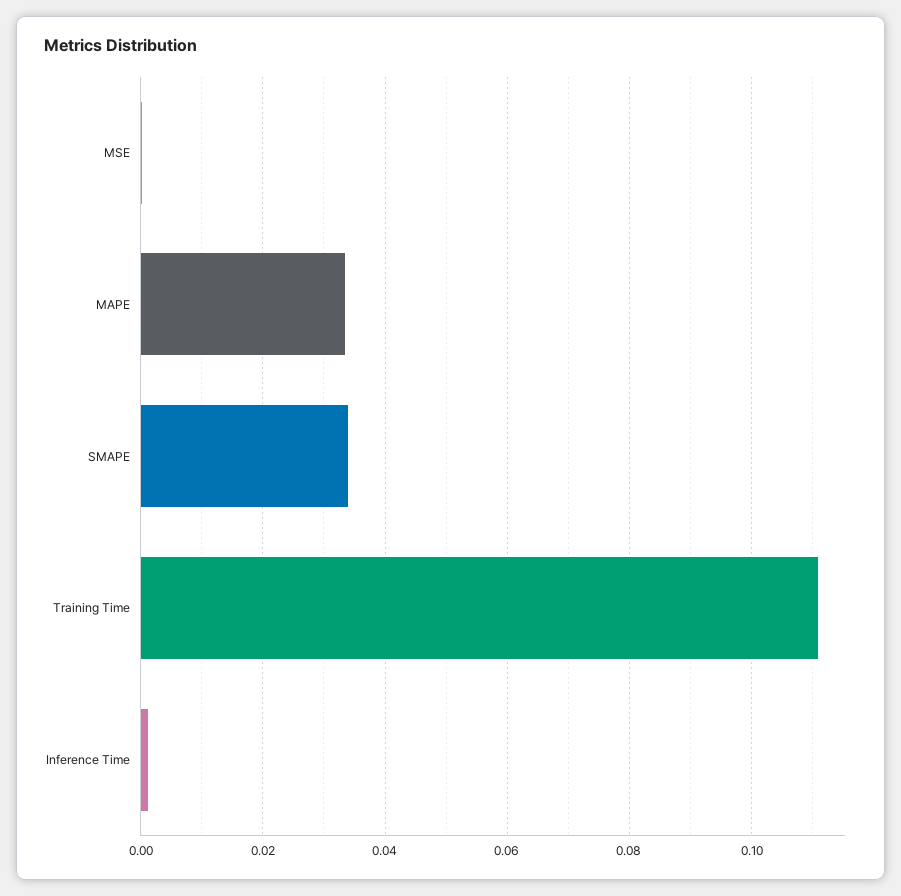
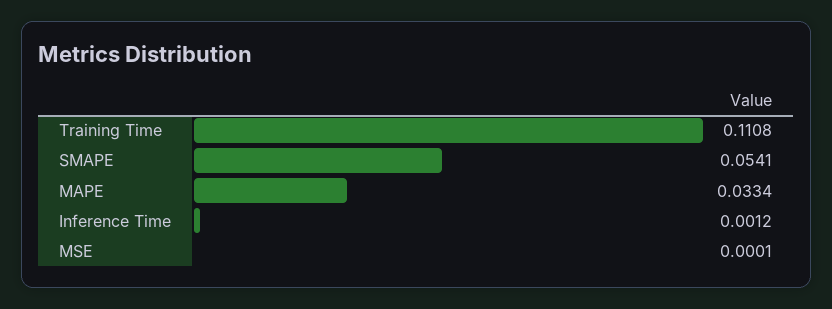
SMAPE: 0.034 -> 0.0541

